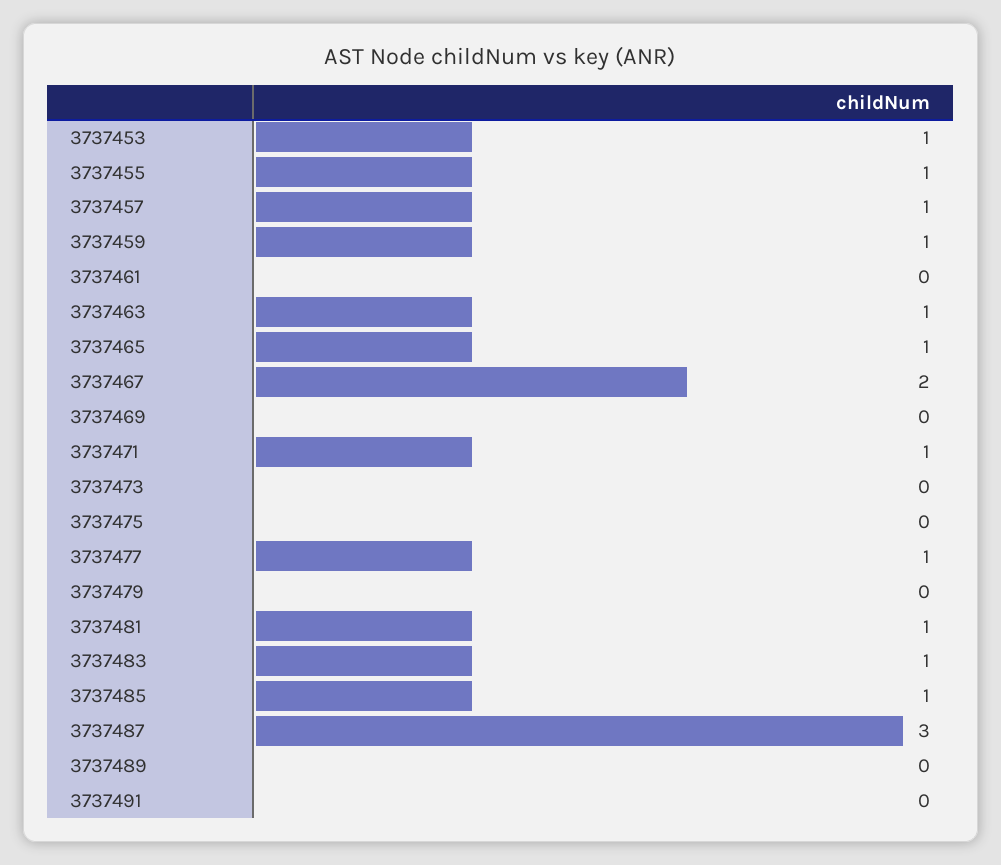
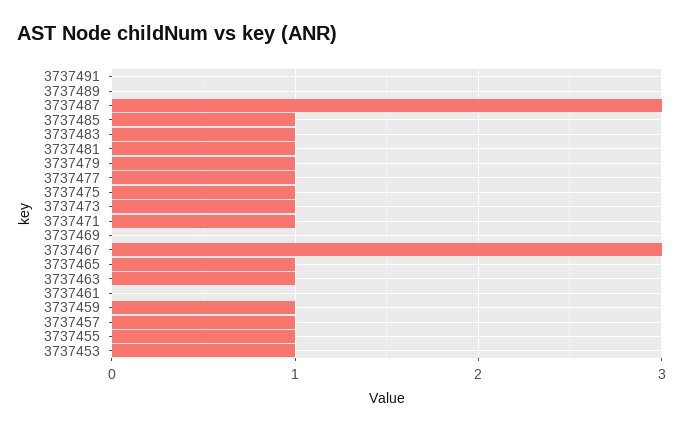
3737467: 2 -> 3
3737473: 0 -> 1
3737475: 0 -> 1
3737479: 0 -> 1

